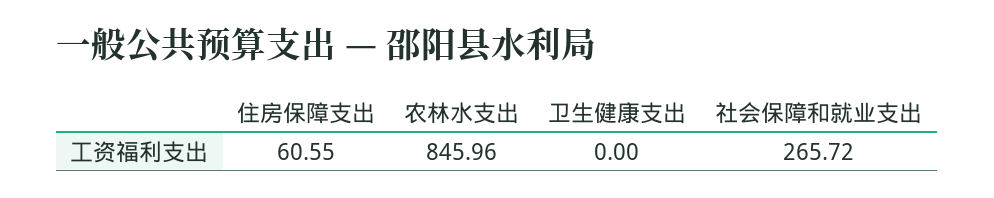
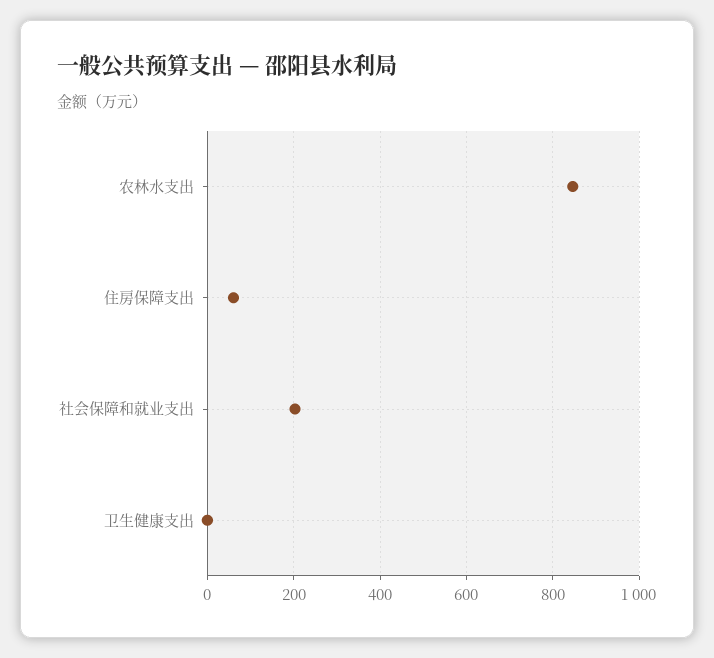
社会保障和就业支出: 265.72 -> 200

